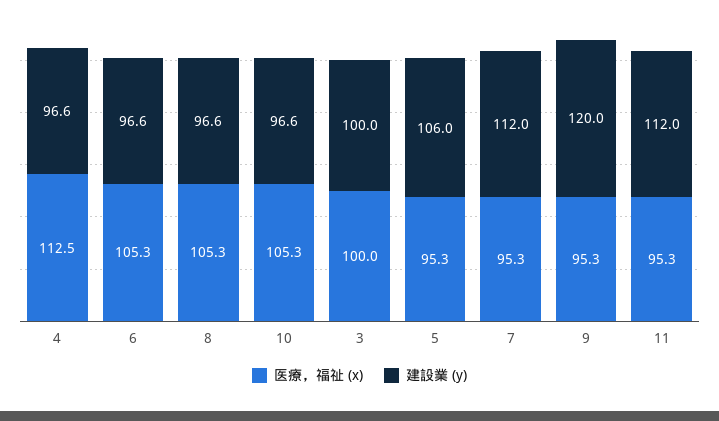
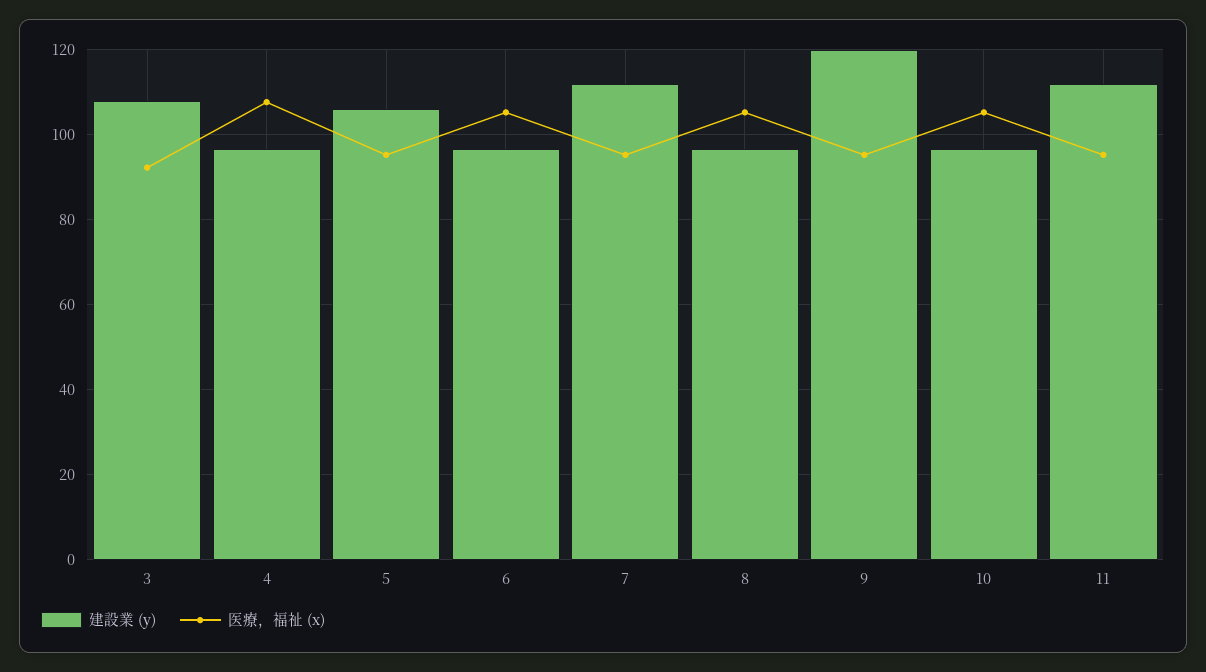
医療，福祉 (x), 4: 112.5 -> 108
医療，福祉 (x), 3: 100 -> 92
建設業 (y), 3: 100 -> 108

